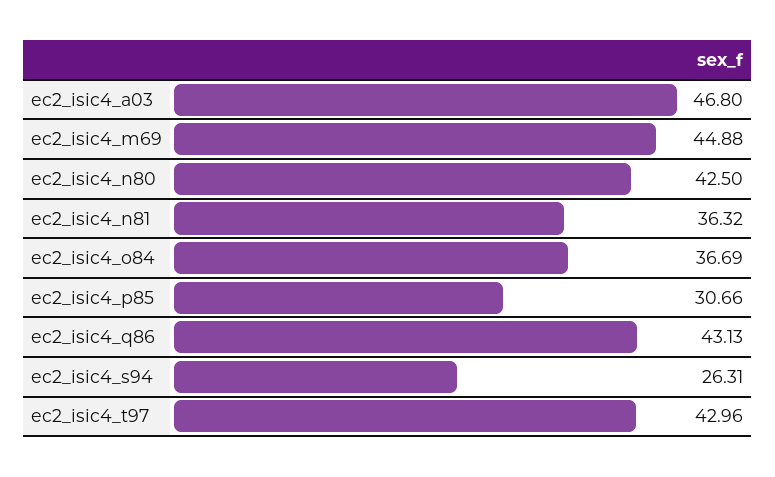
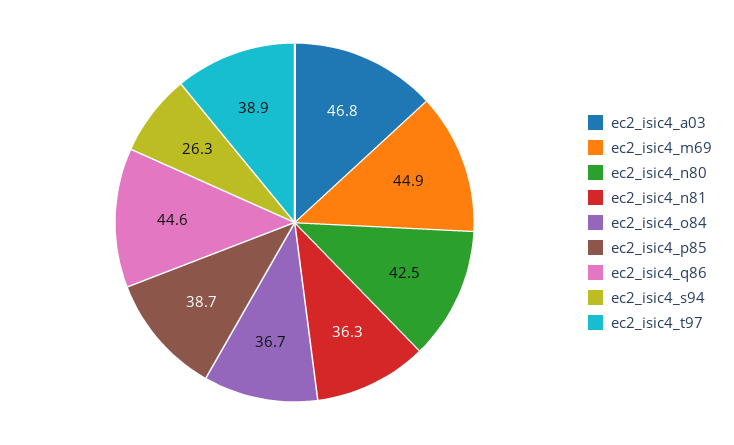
ec2_isic4_p85: 30.66 -> 38.7
ec2_isic4_q86: 43.13 -> 44.6
ec2_isic4_t97: 42.96 -> 38.9

